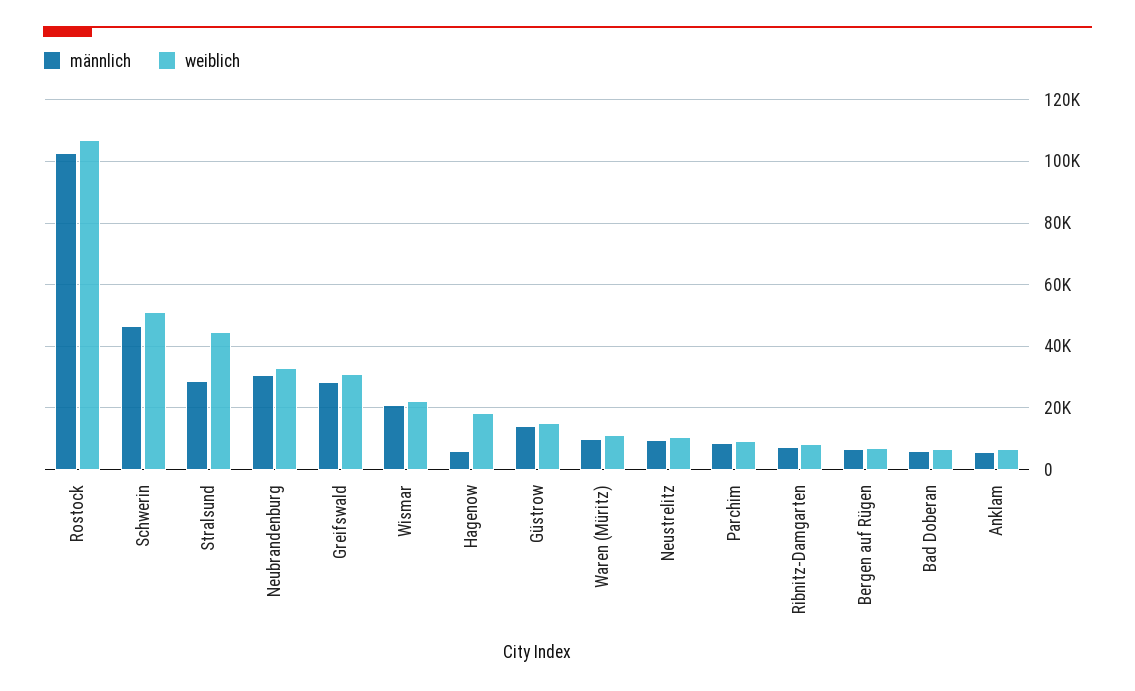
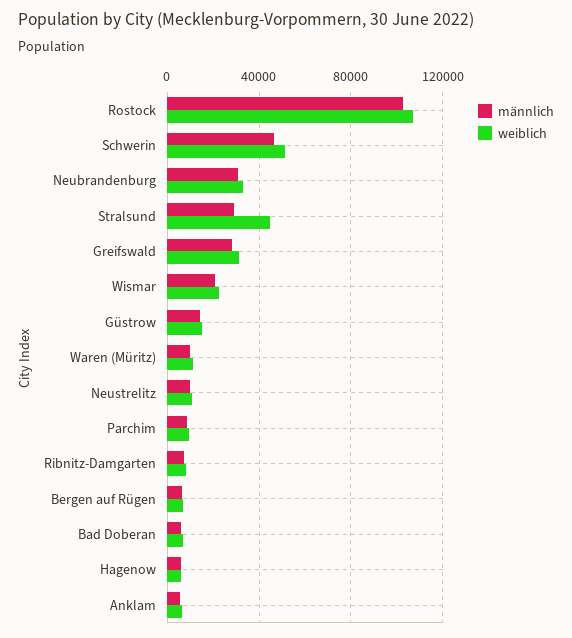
weiblich, Hagenow: 18000 -> 5000

